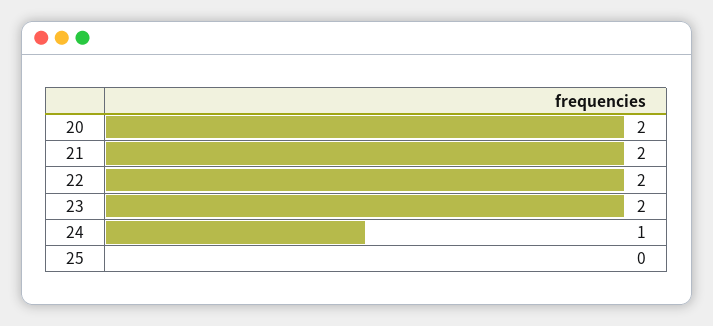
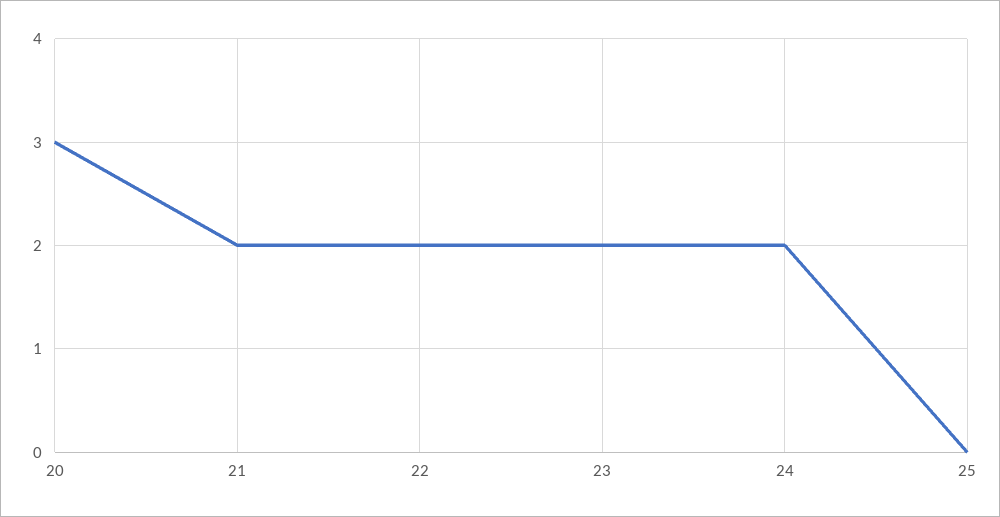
20: 2 -> 3
24: 1 -> 2

